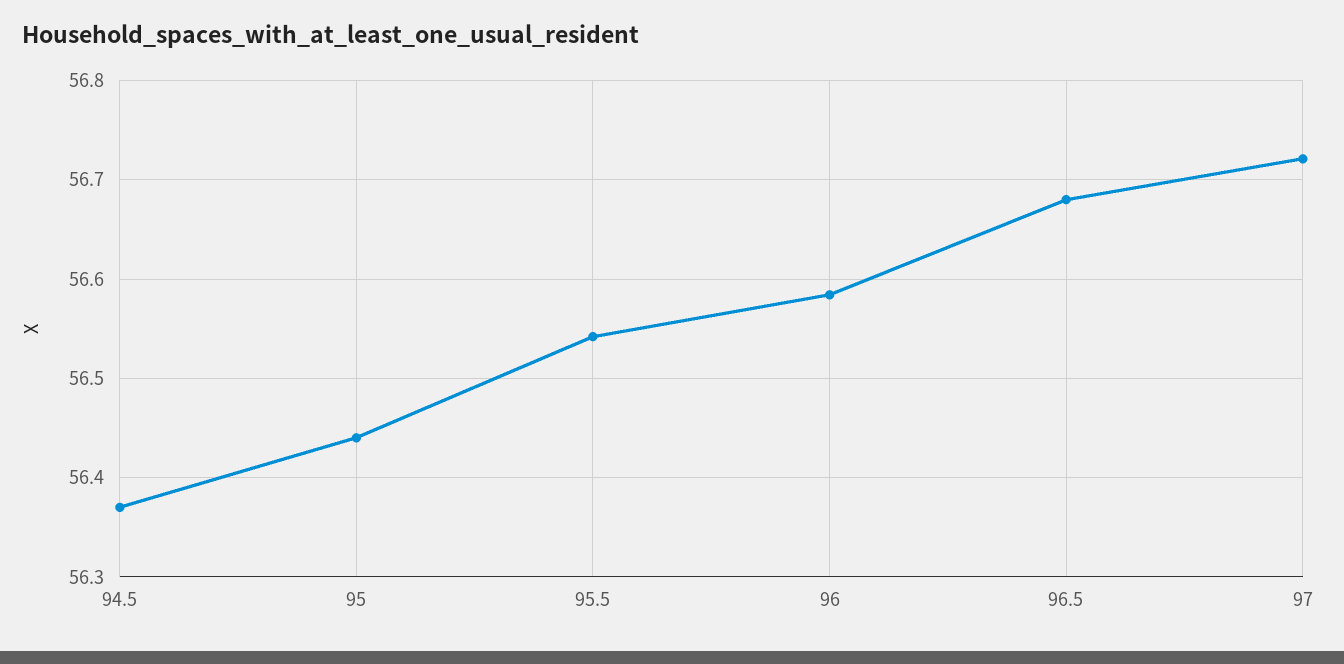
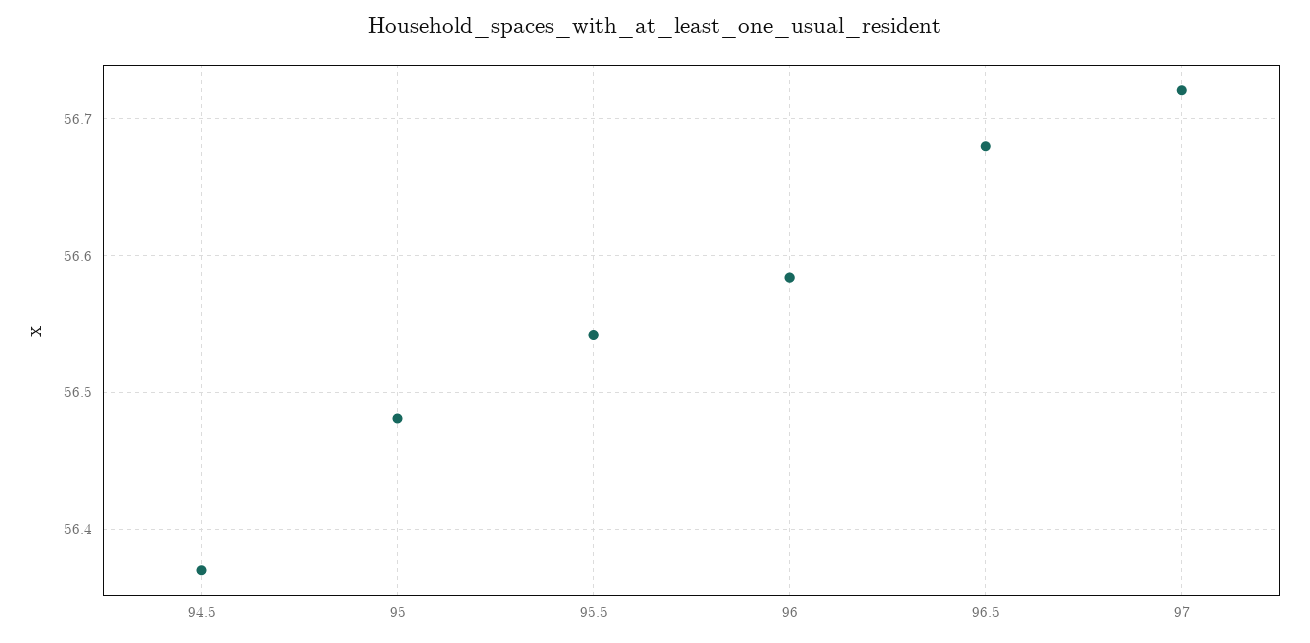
95: 56.44 -> 56.48

